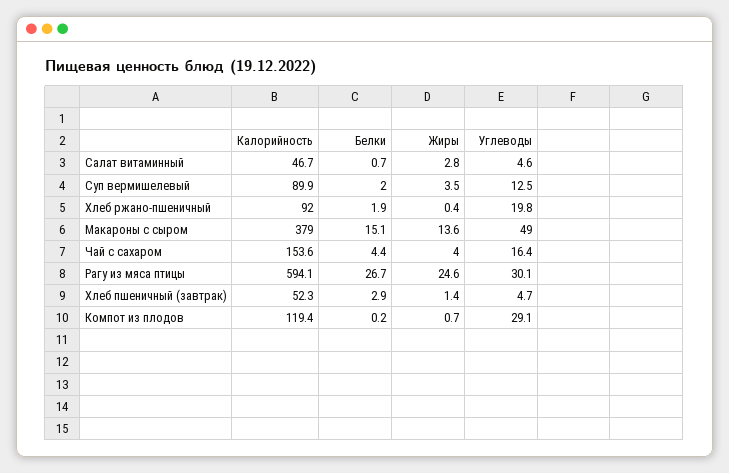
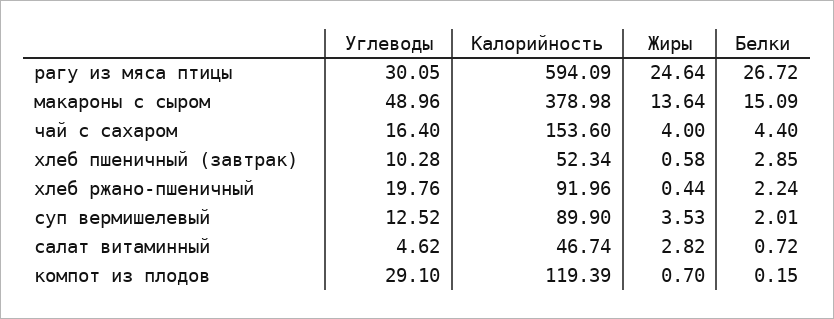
Белки, Хлеб ржано-пшеничный: 1.9 -> 2.24
Жиры, Хлеб пшеничный (завтрак): 1.4 -> 0.58
Углеводы, Хлеб пшеничный (завтрак): 4.7 -> 10.28

